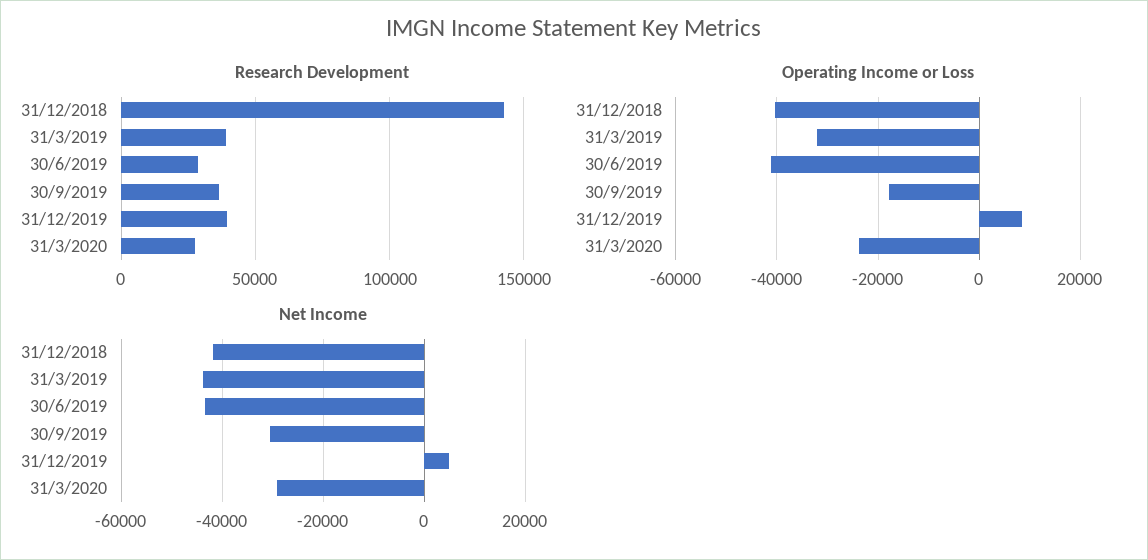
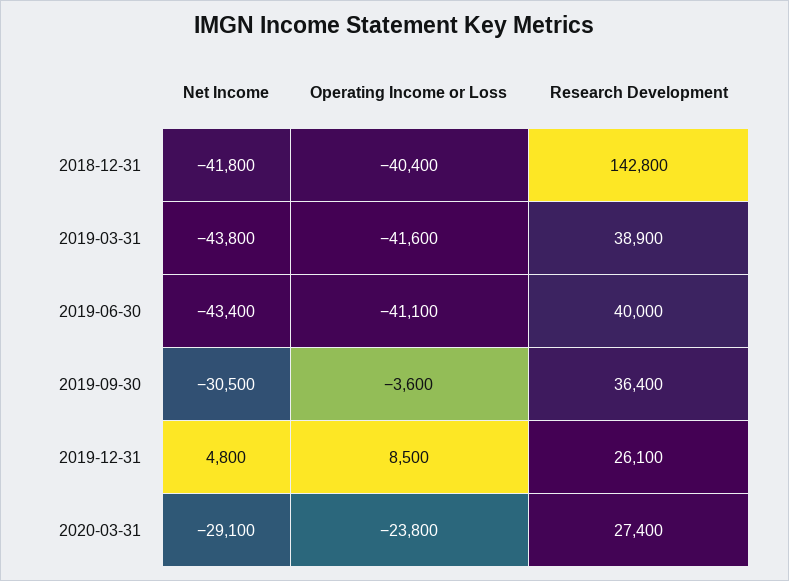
Research Development, 30/6/2019: 30000 -> 40000
Research Development, 31/12/2019: 40000 -> 26100
Operating Income or Loss, 31/3/2019: -32000 -> -41600
Operating Income or Loss, 30/9/2019: -18000 -> -3600

